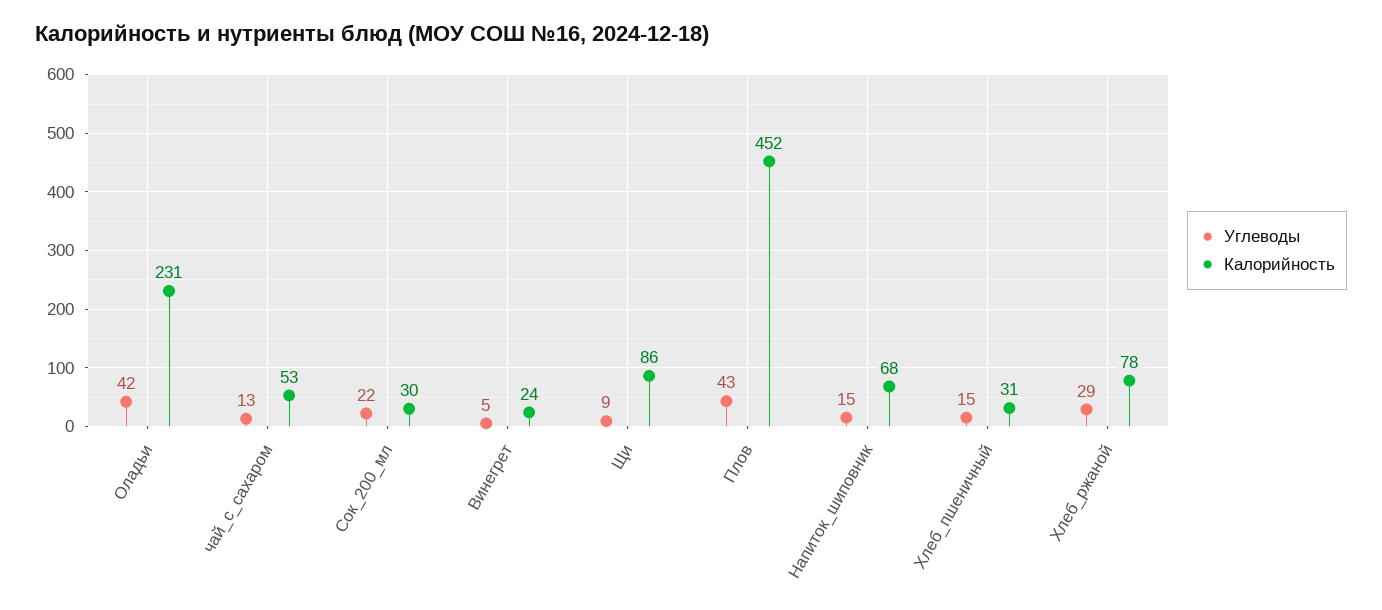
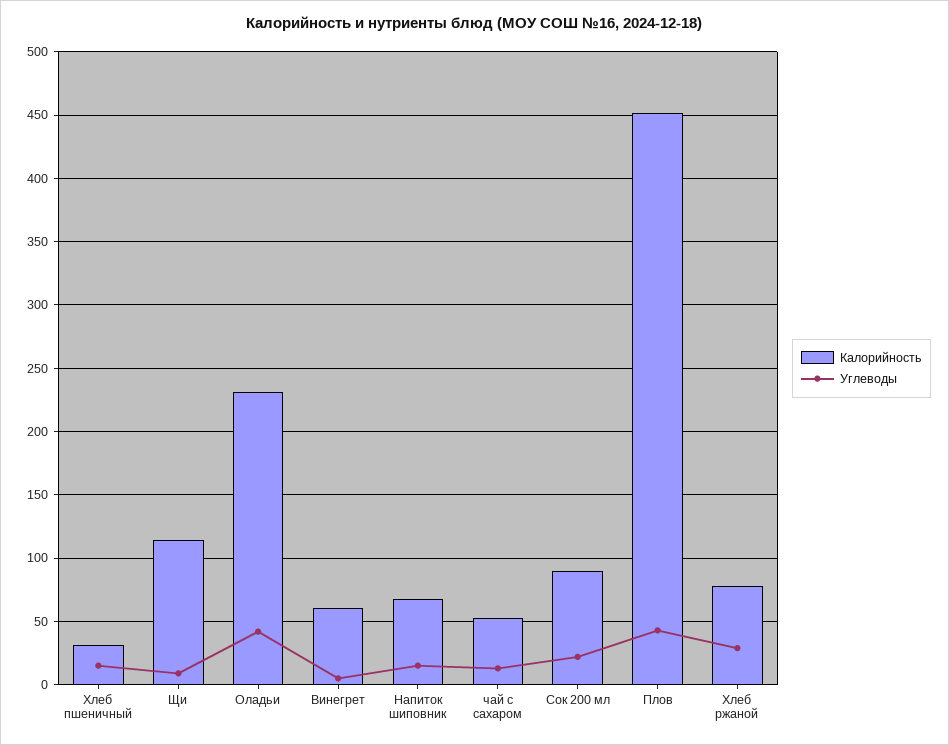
Калорийность, Сок_200_мл: 30 -> 90
Калорийность, Винегрет: 24 -> 60
Калорийность, Щи: 86 -> 115

